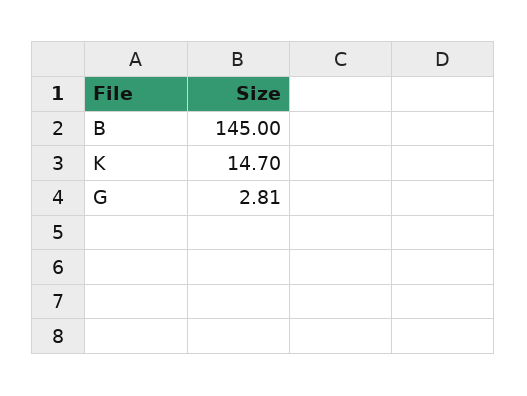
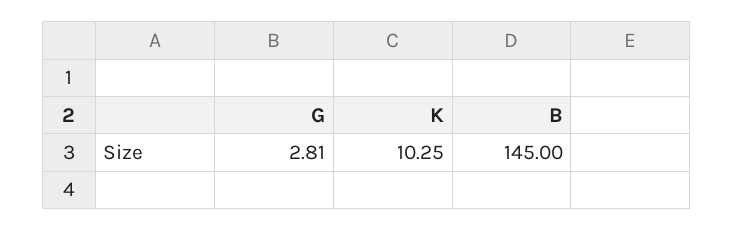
K: 14.7 -> 10.25

